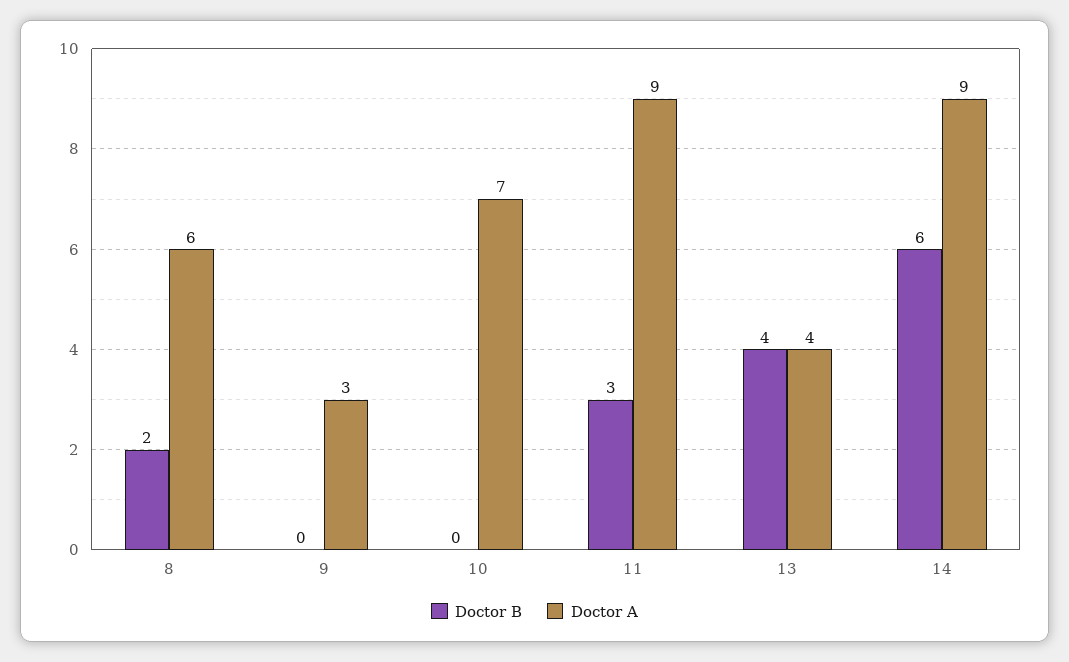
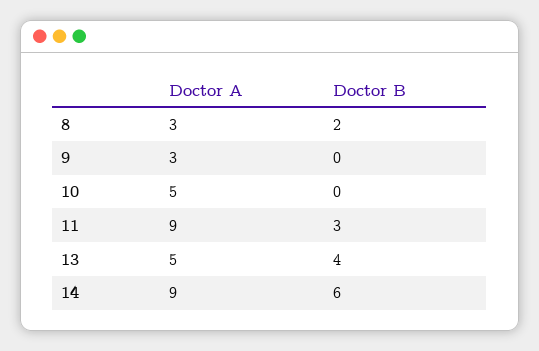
Doctor A, 8: 6 -> 3
Doctor A, 10: 7 -> 5
Doctor A, 13: 4 -> 5

